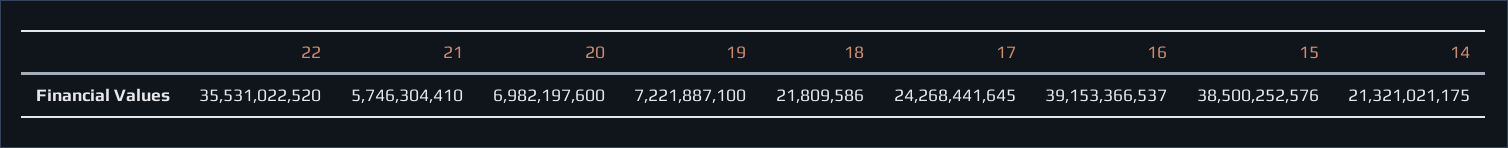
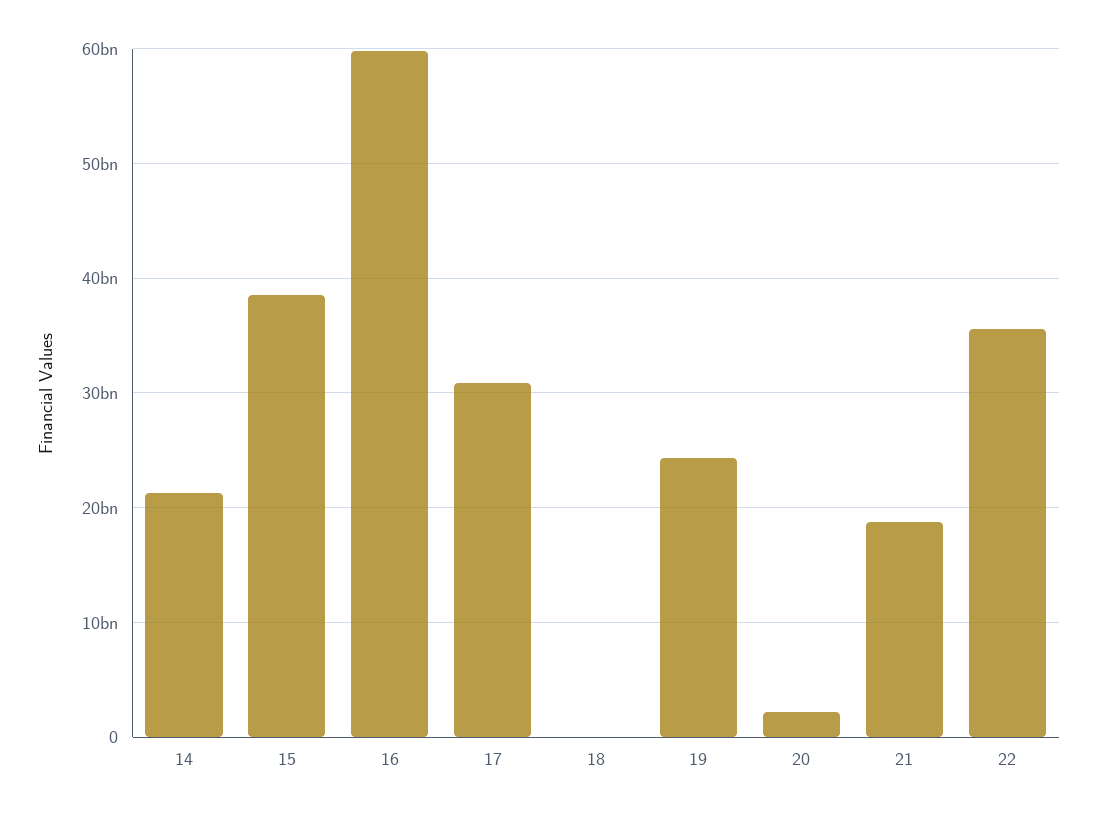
21: 5746304410 -> 19000000000
20: 6982197600 -> 2000000000
19: 7221887100 -> 24000000000
17: 24268441645 -> 31000000000
16: 39153366537 -> 60000000000

